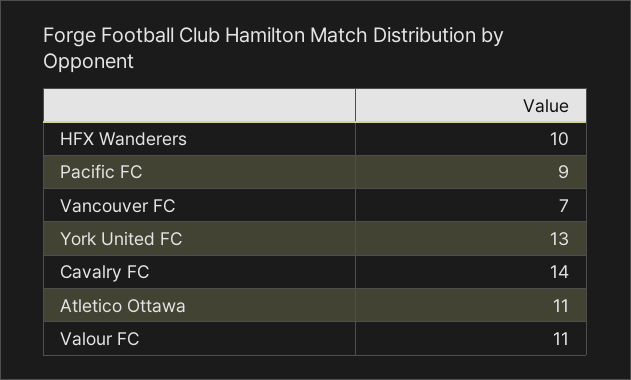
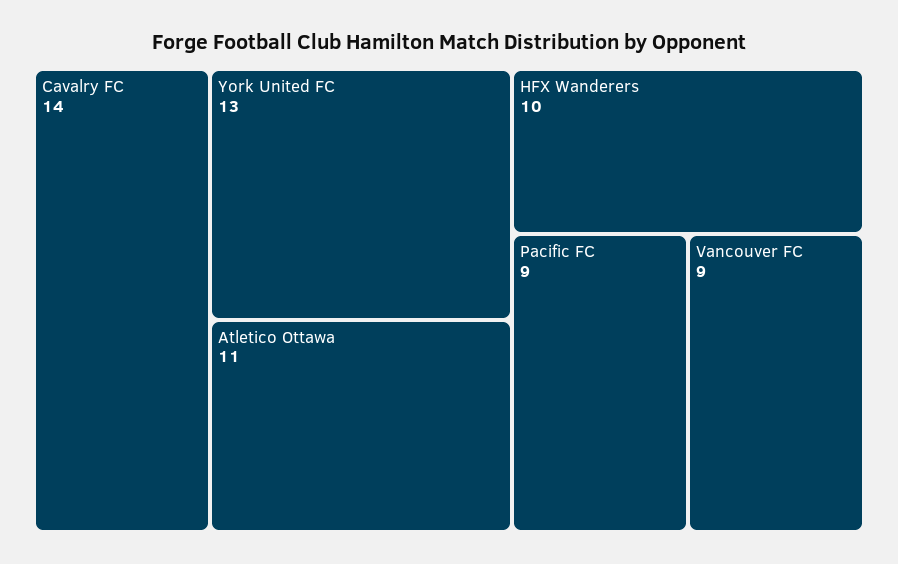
Vancouver FC: 7 -> 9
Valour FC: 11 -> none

